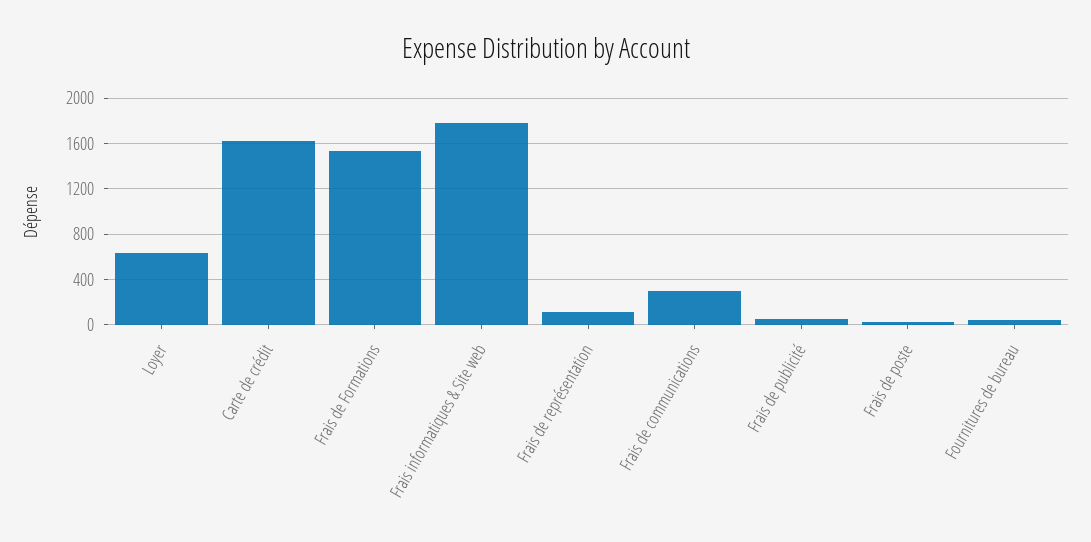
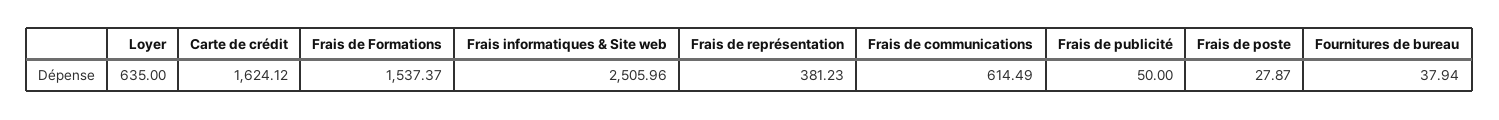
Frais informatiques & Site web: 1800 -> 2505.96
Frais de représentation: 100 -> 381.23
Frais de communications: 300 -> 614.49

